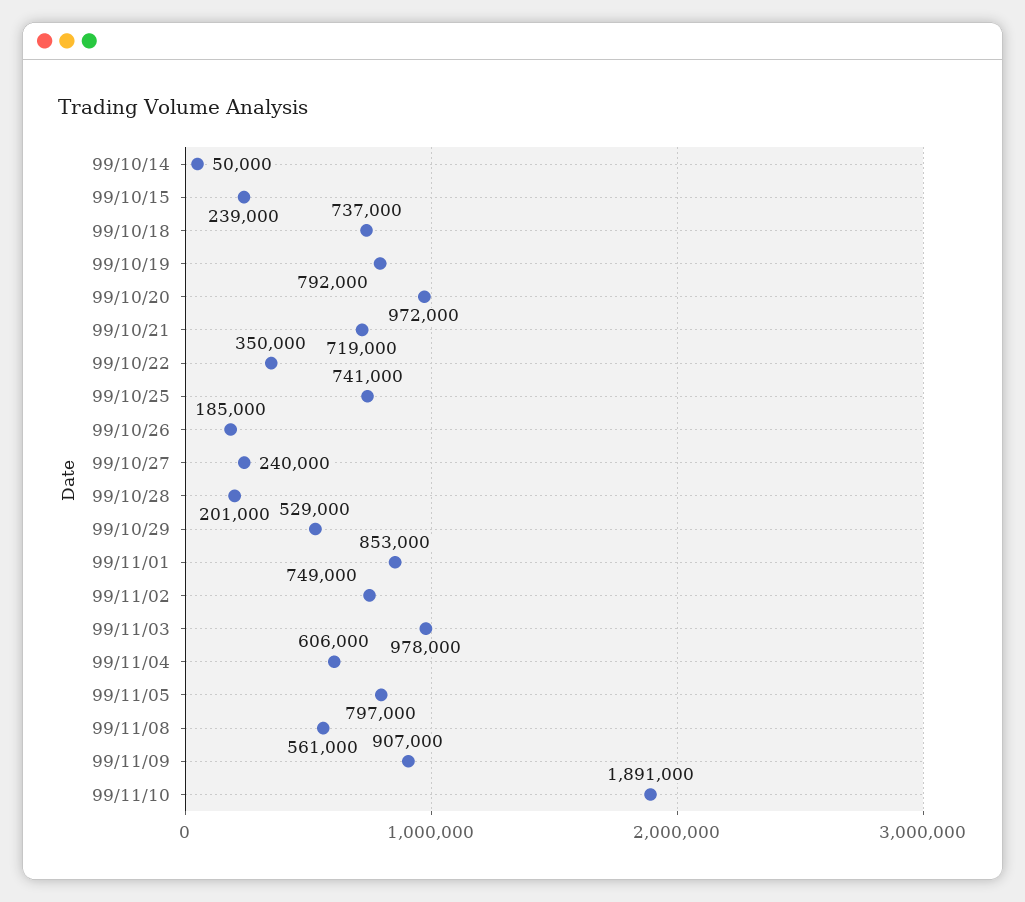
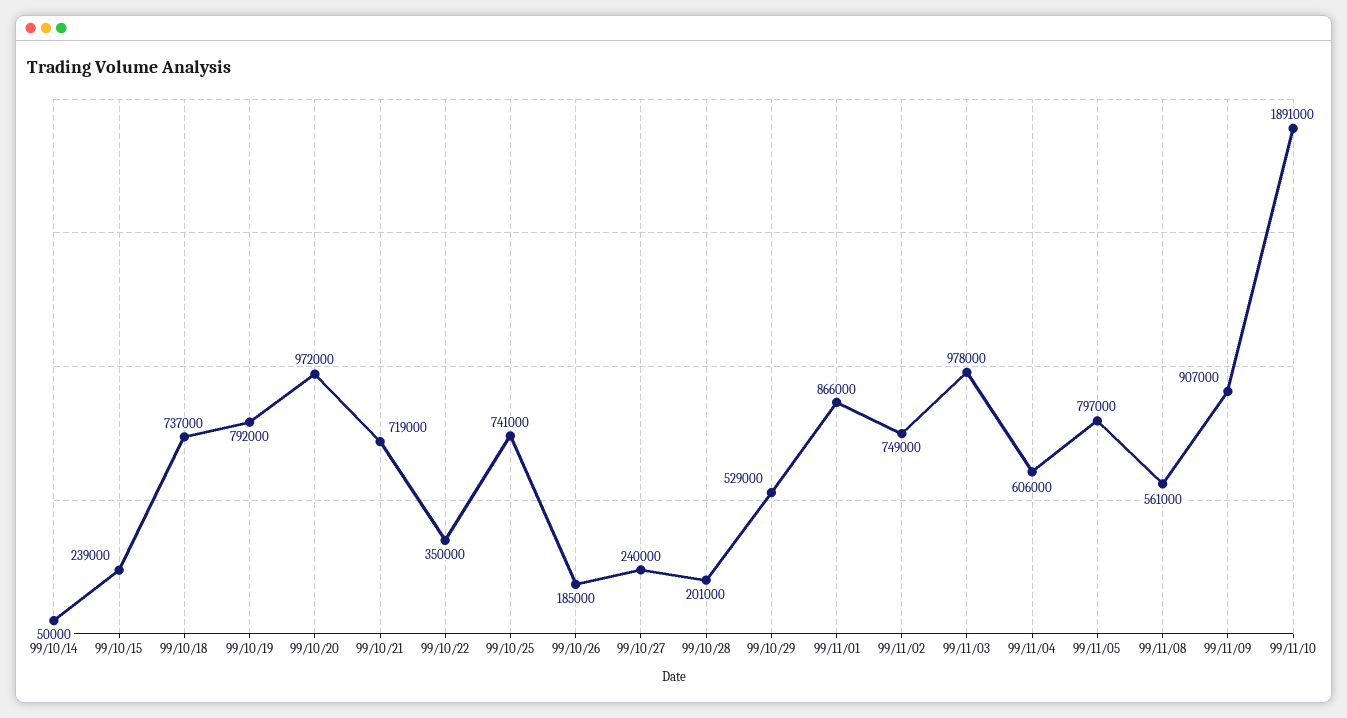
99/11/01: 853000 -> 866000

